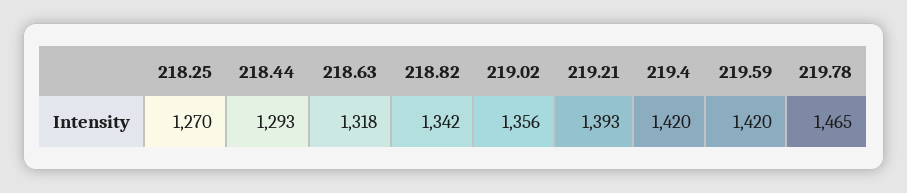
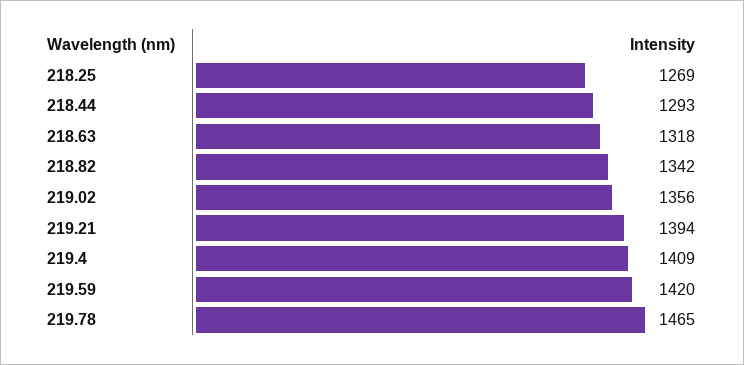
218.25: 1270 -> 1269
219.21: 1393 -> 1394
219.4: 1420 -> 1409

